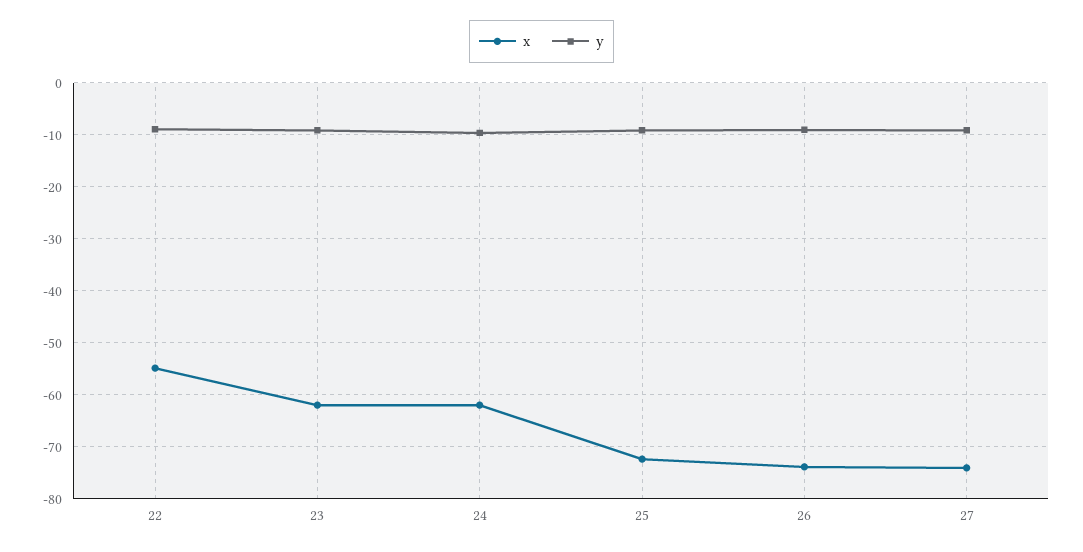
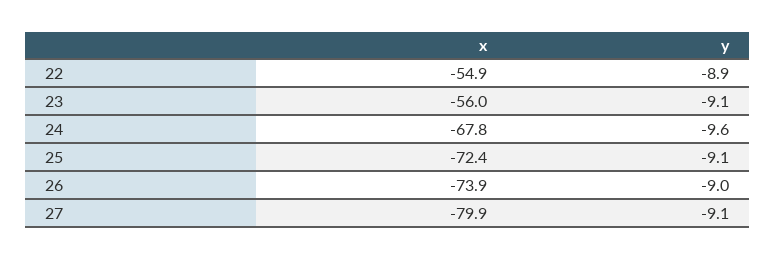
x, 23: -62 -> -56
x, 24: -62 -> -67.8
x, 27: -74 -> -79.9

